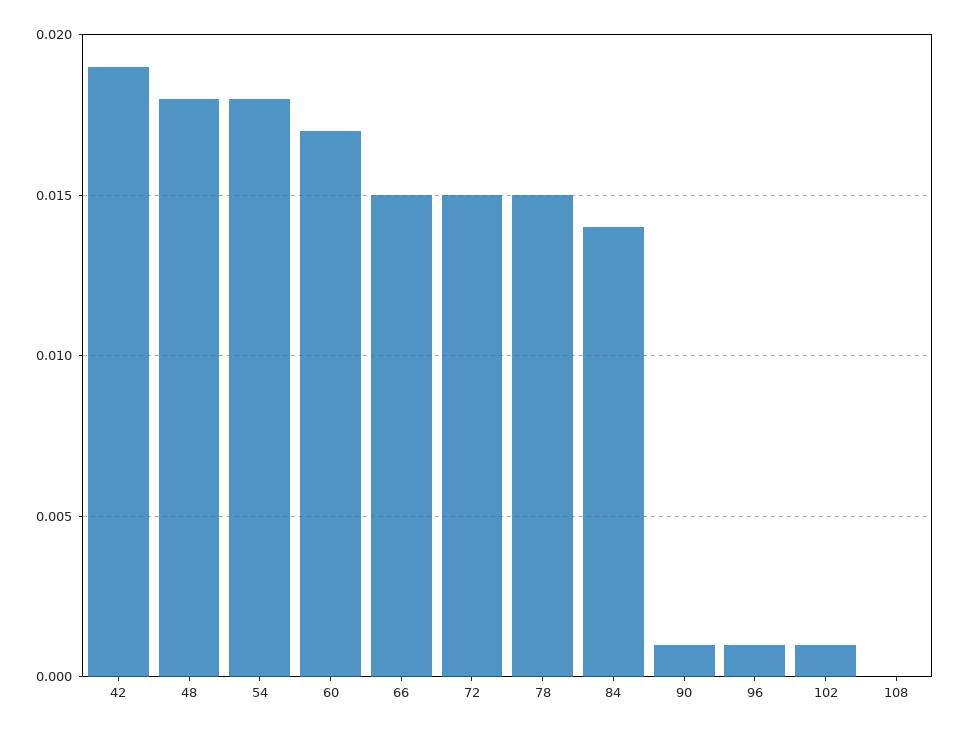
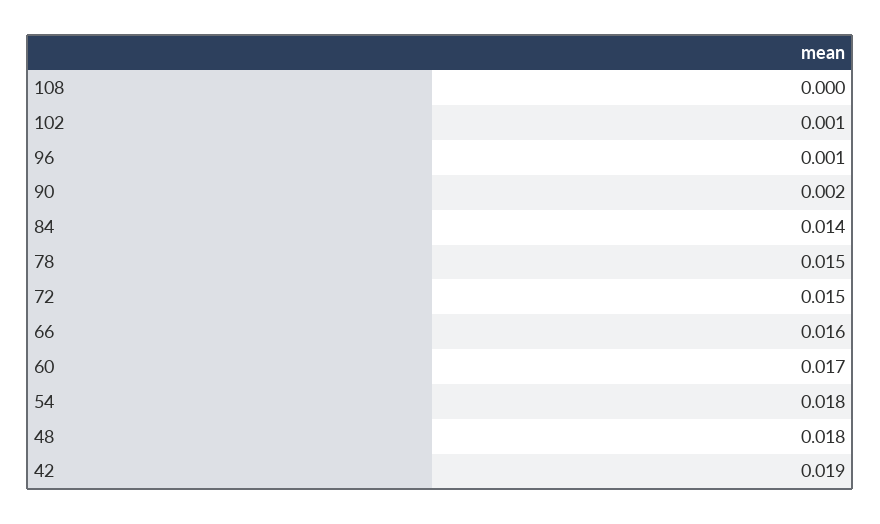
66: 0.015 -> 0.016
90: 0.001 -> 0.002

